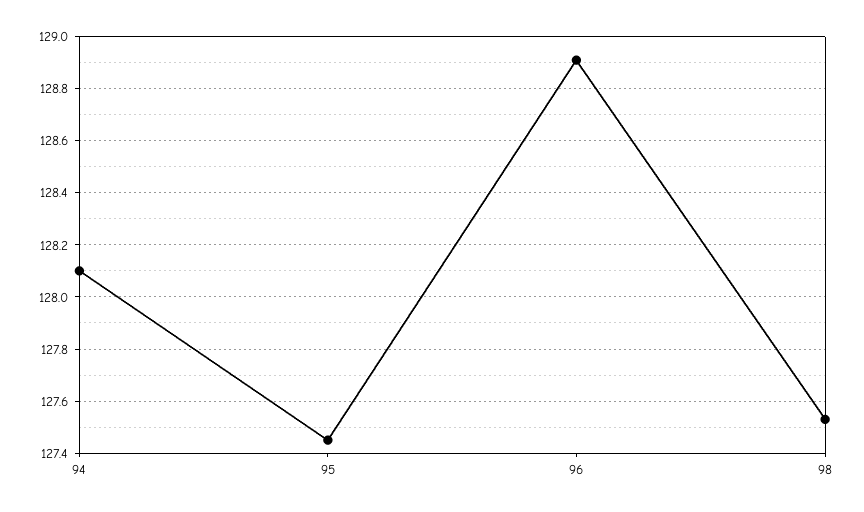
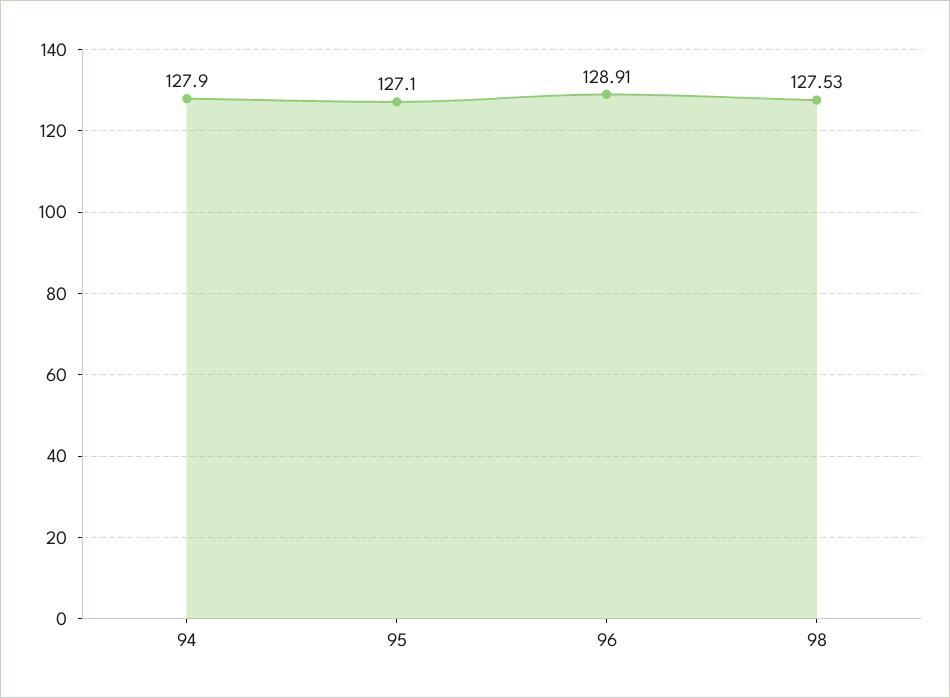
94: 128.1 -> 127.9
95: 127.45 -> 127.1

